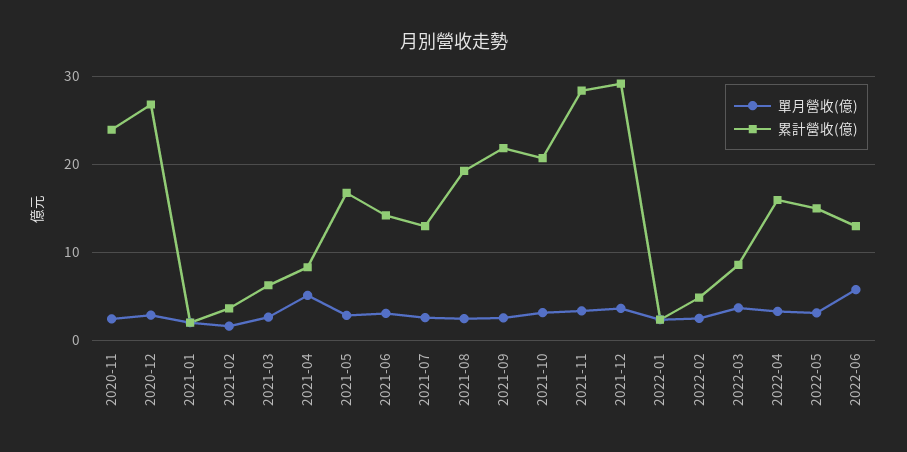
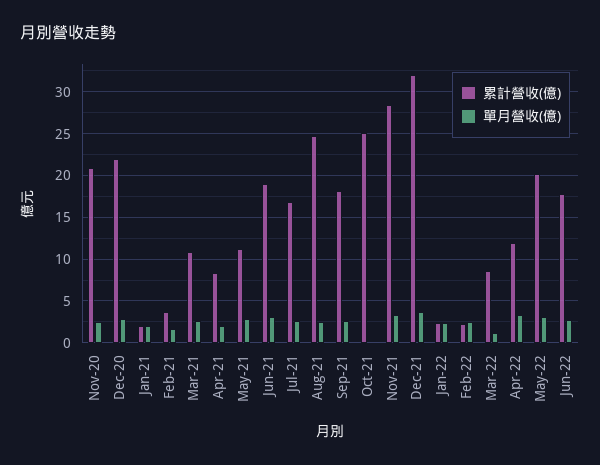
累計營收(億), 2020-11: 24 -> 21
累計營收(億), 2020-12: 27 -> 22
累計營收(億), 2021-03: 6 -> 11
單月營收(億), 2021-04: 5 -> 2
累計營收(億), 2021-05: 17 -> 11
累計營收(億), 2021-06: 14 -> 19
累計營收(億), 2021-07: 13 -> 17
累計營收(億), 2021-08: 19 -> 25
累計營收(億), 2021-09: 22 -> 18
單月營收(億), 2021-10: 3 -> 0
累計營收(億), 2021-10: 21 -> 25
累計營收(億), 2021-12: 29 -> 32
累計營收(億), 2022-02: 5 -> 2
單月營收(億), 2022-03: 4 -> 1
累計營收(億), 2022-04: 16 -> 12
累計營收(億), 2022-05: 15 -> 20
單月營收(億), 2022-06: 6 -> 3
累計營收(億), 2022-06: 13 -> 18

